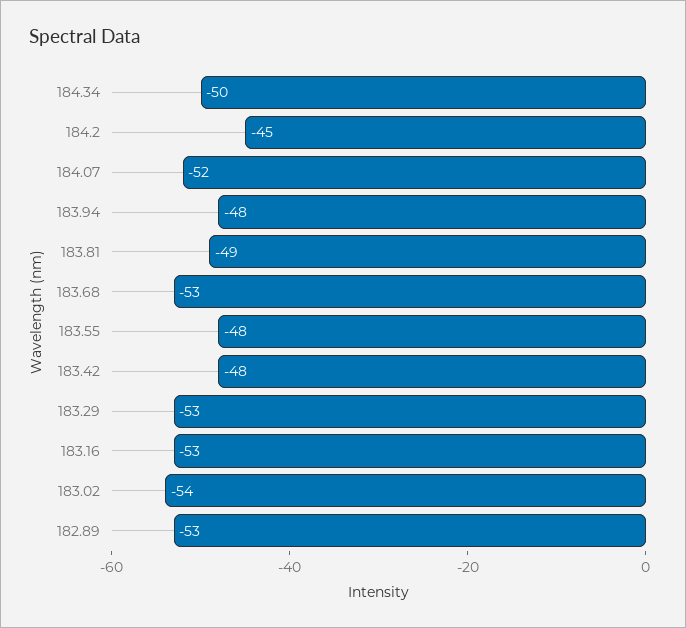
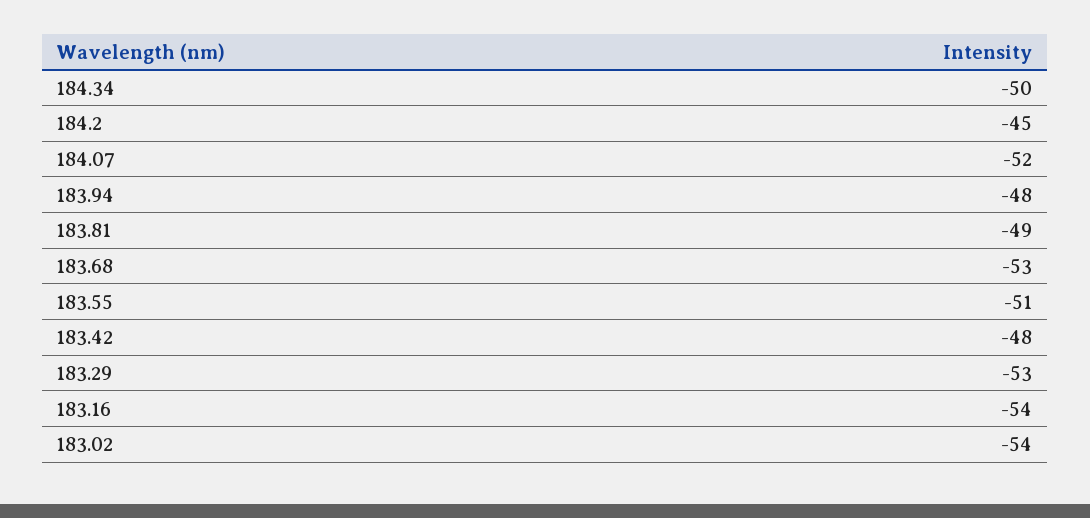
183.55: -48 -> -51
183.16: -53 -> -54
182.89: -53 -> none

